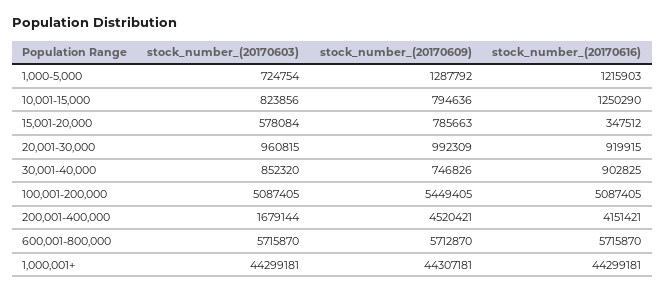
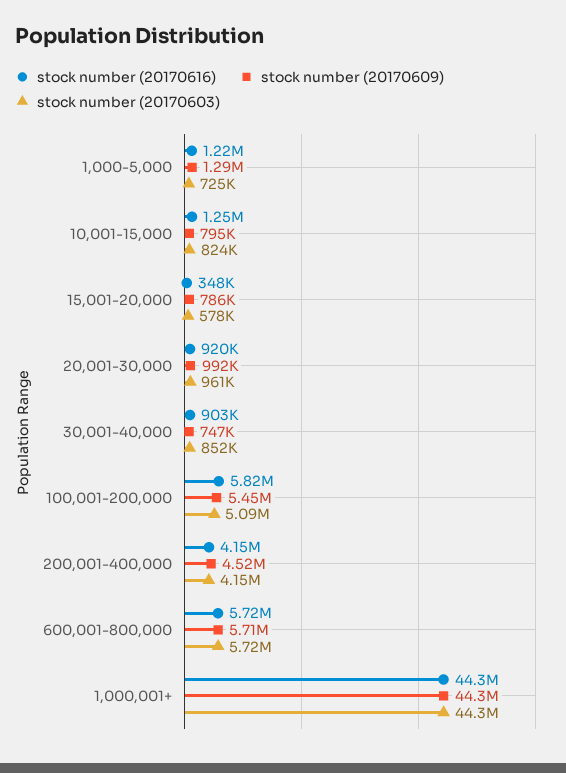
stock_number_(20170616), 100,001-200,000: 5087405 -> 5820000
stock_number_(20170603), 200,001-400,000: 1679144 -> 4150000

